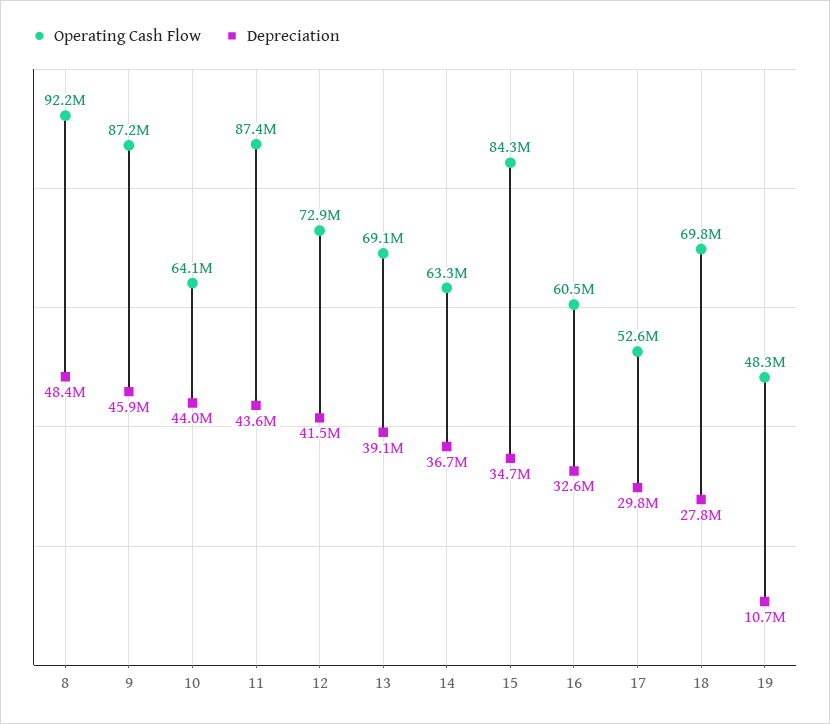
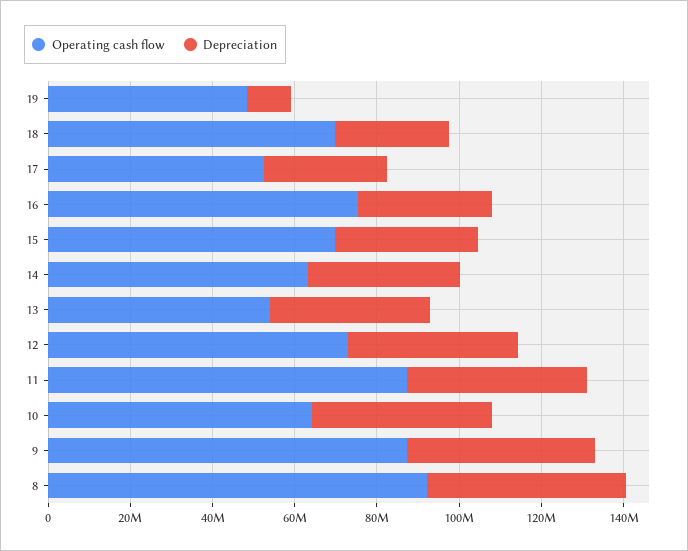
Operating Cash Flow, 13: 69100000 -> 55000000
Operating Cash Flow, 15: 84300000 -> 70000000
Operating Cash Flow, 16: 60500000 -> 75000000

